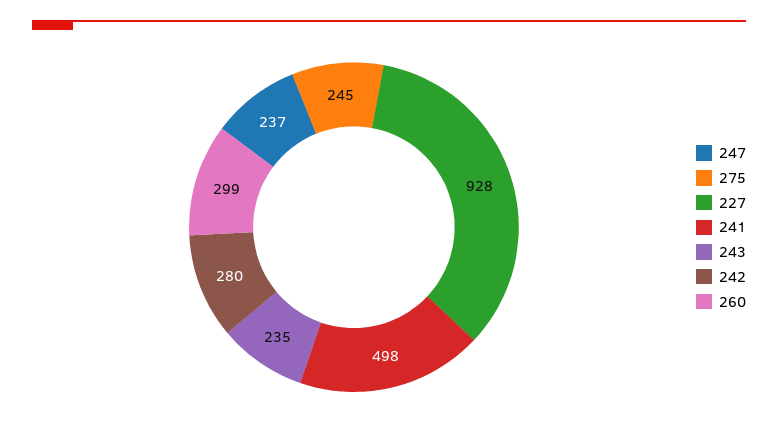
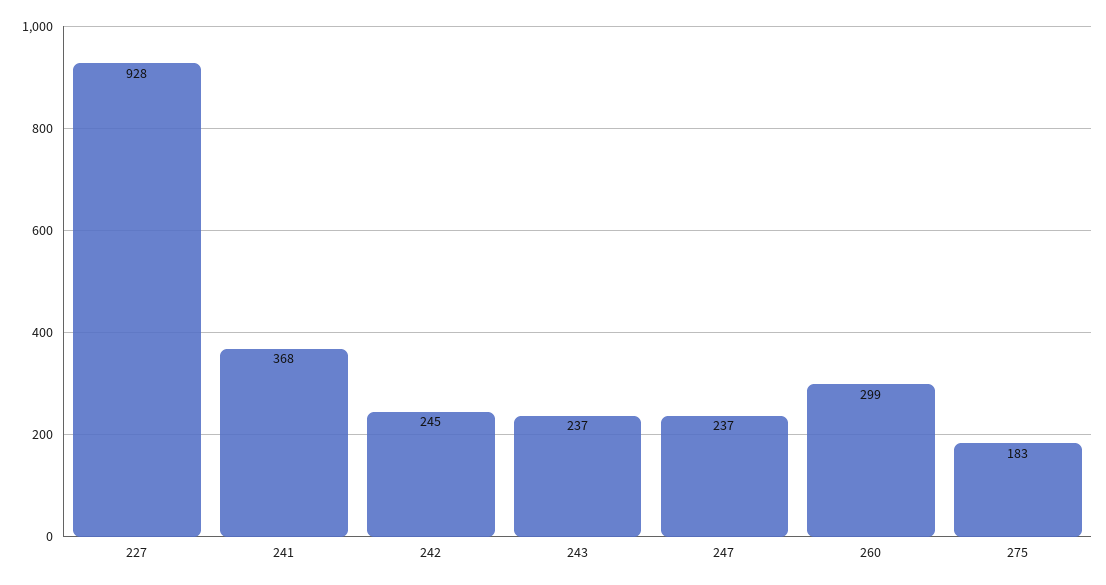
275: 245 -> 183
241: 498 -> 368
243: 235 -> 237
242: 280 -> 245

